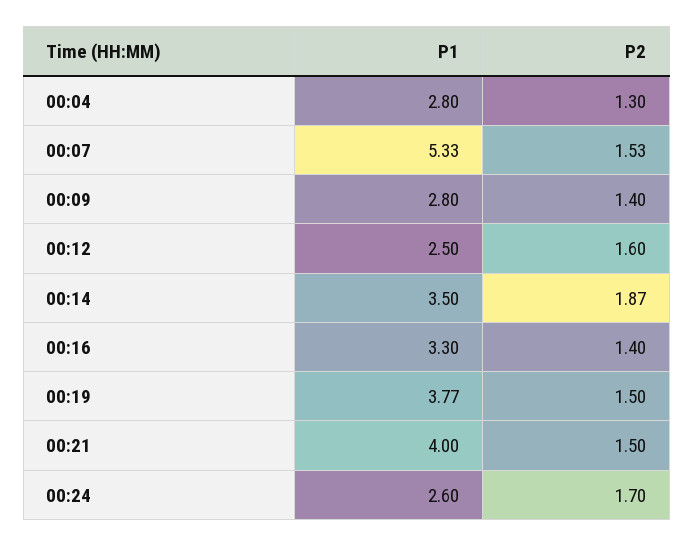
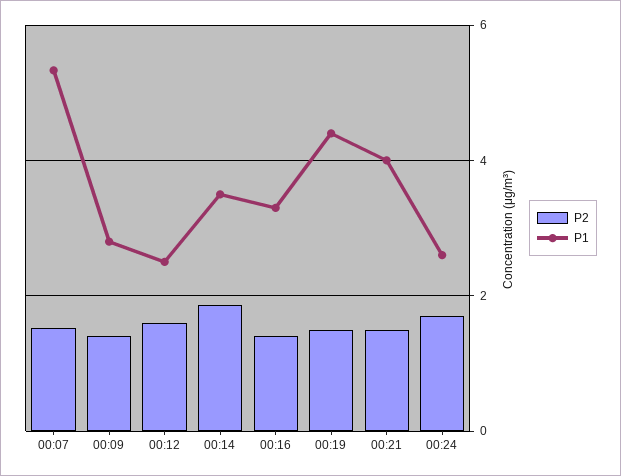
P1, 00:04: 2.8 -> none
P2, 00:04: 1.3 -> none
P1, 00:19: 3.77 -> 4.4

